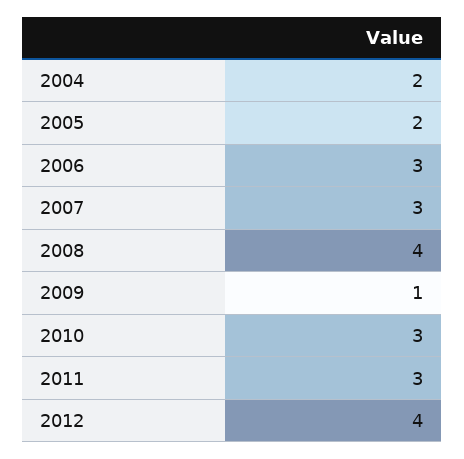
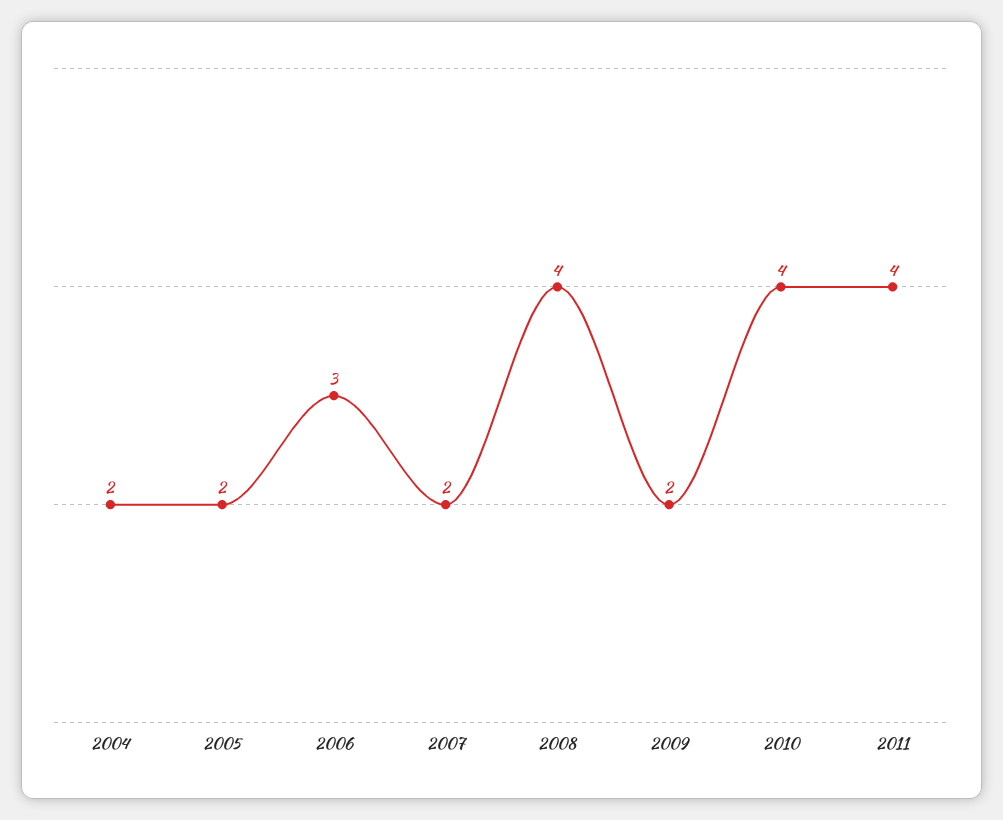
2007: 3 -> 2
2009: 1 -> 2
2010: 3 -> 4
2011: 3 -> 4
2012: 4 -> none

